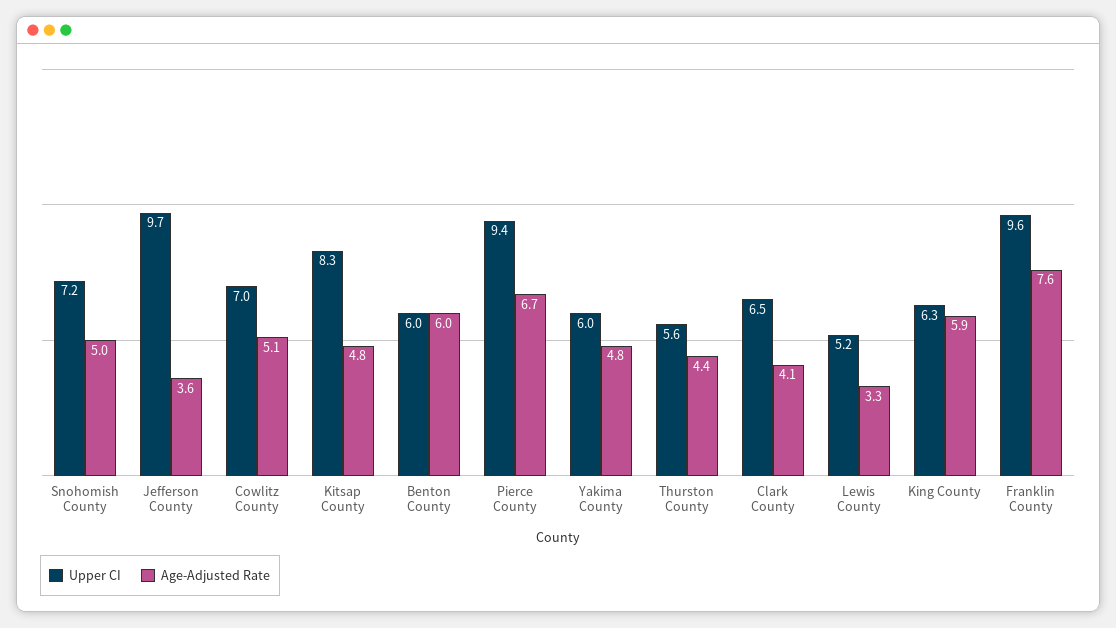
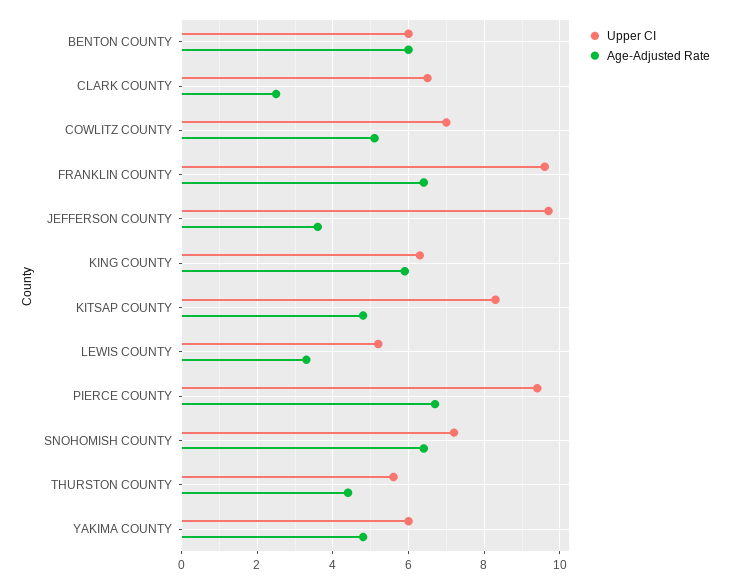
Age-Adjusted Rate, Snohomish County: 5 -> 6.5
Age-Adjusted Rate, Clark County: 4.1 -> 2.5
Age-Adjusted Rate, Franklin County: 7.6 -> 6.5

